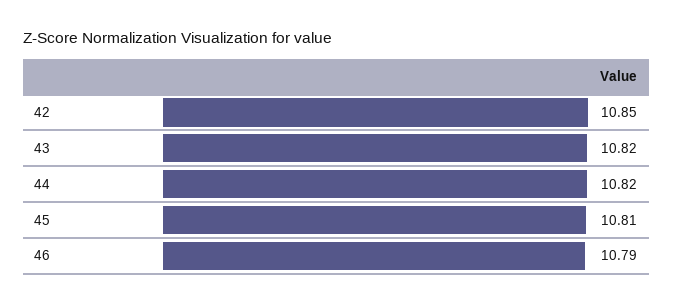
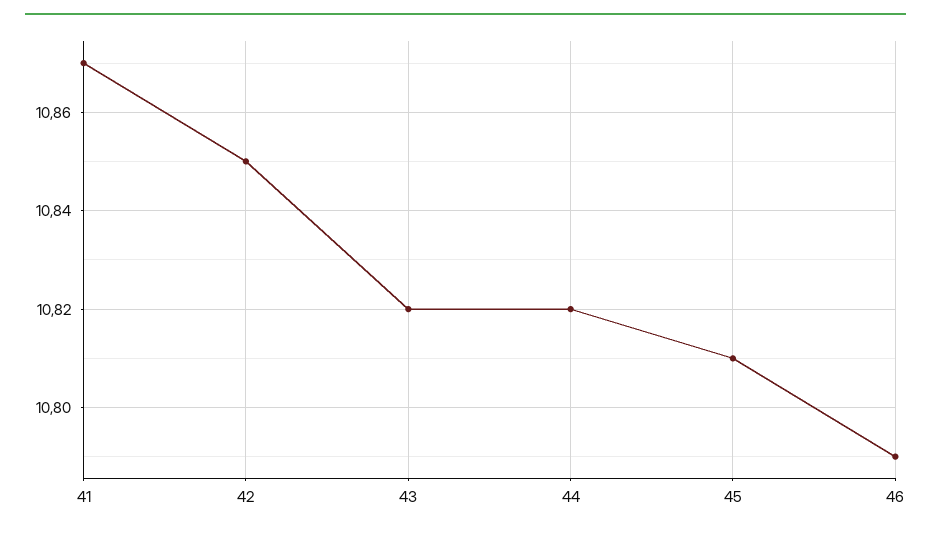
41: none -> 10.87

